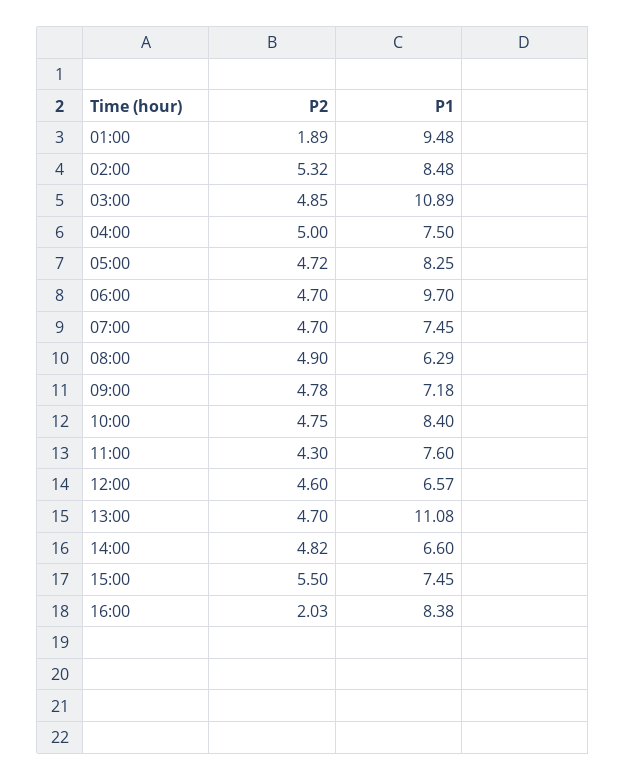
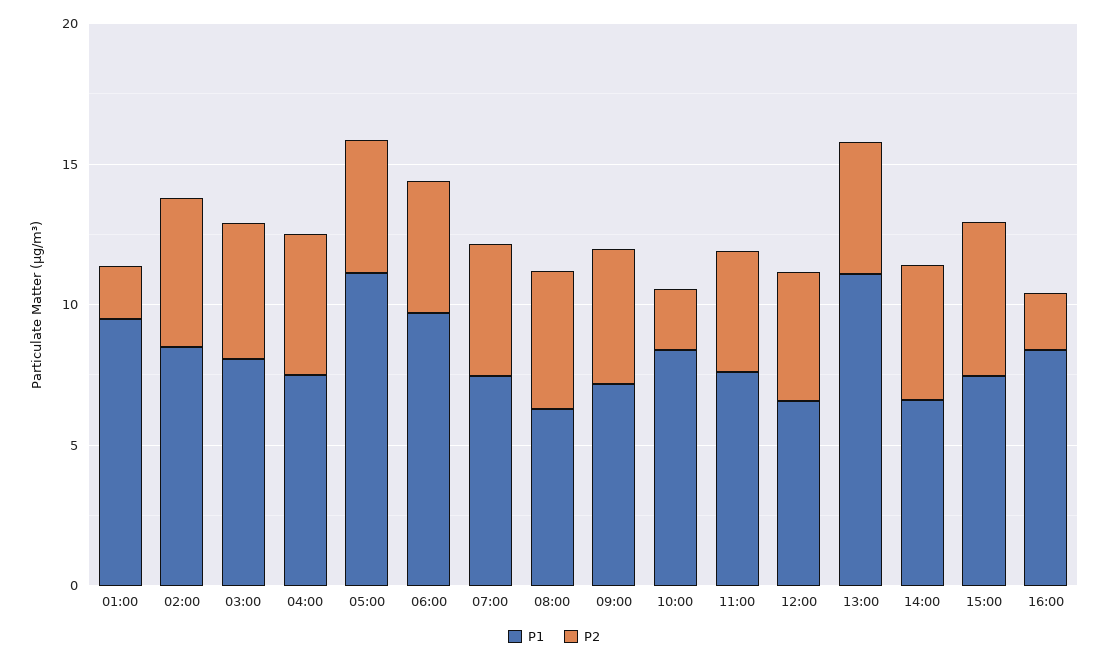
P1, 03:00: 10.89 -> 8
P1, 05:00: 8.25 -> 11
P2, 10:00: 4.75 -> 2

